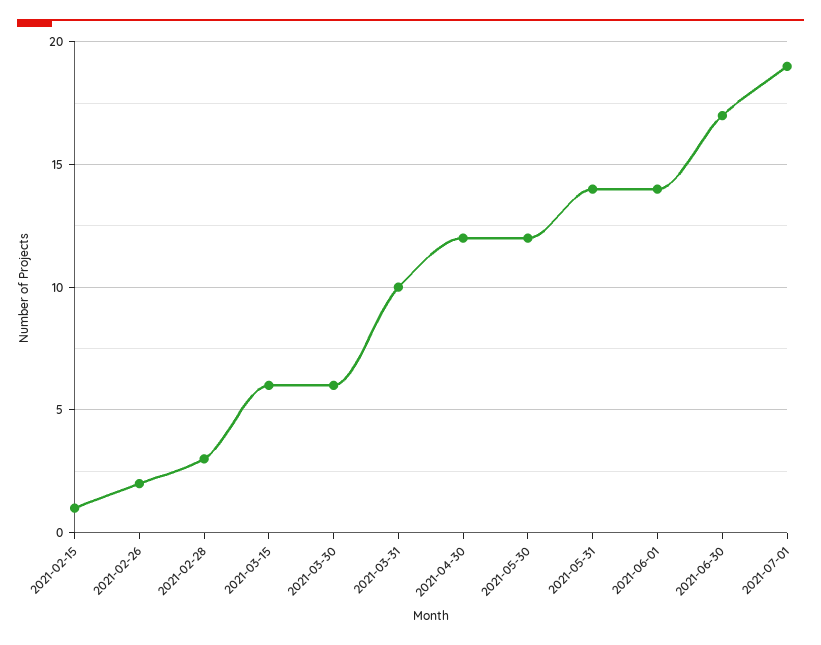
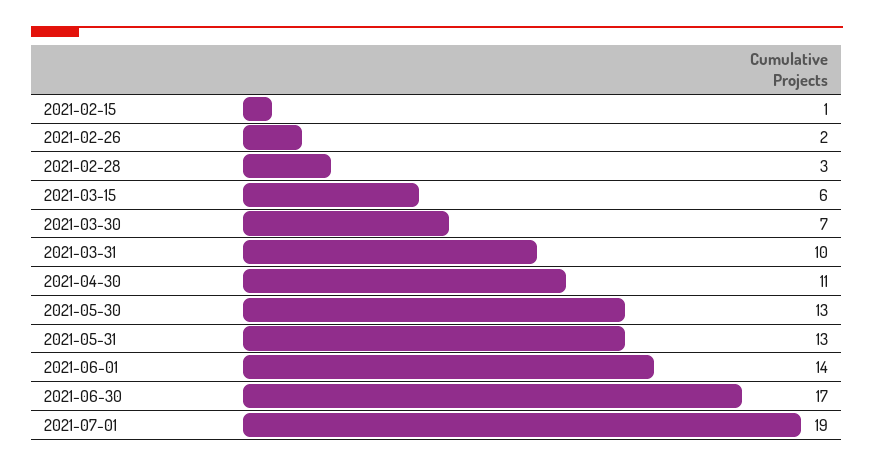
2021-03-30: 6 -> 7
2021-04-30: 12 -> 11
2021-05-30: 12 -> 13
2021-05-31: 14 -> 13

